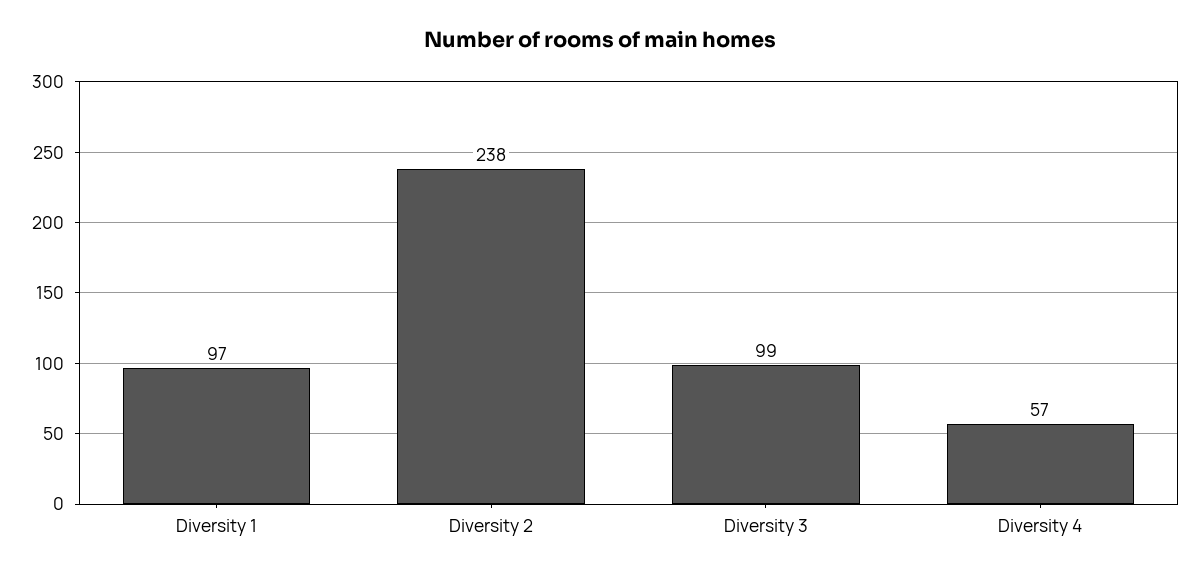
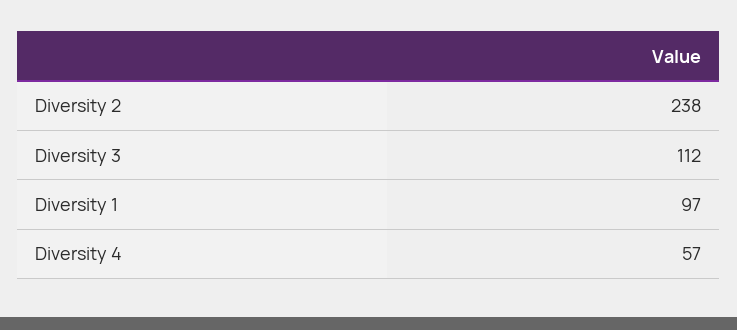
Diversity 3: 99 -> 112

